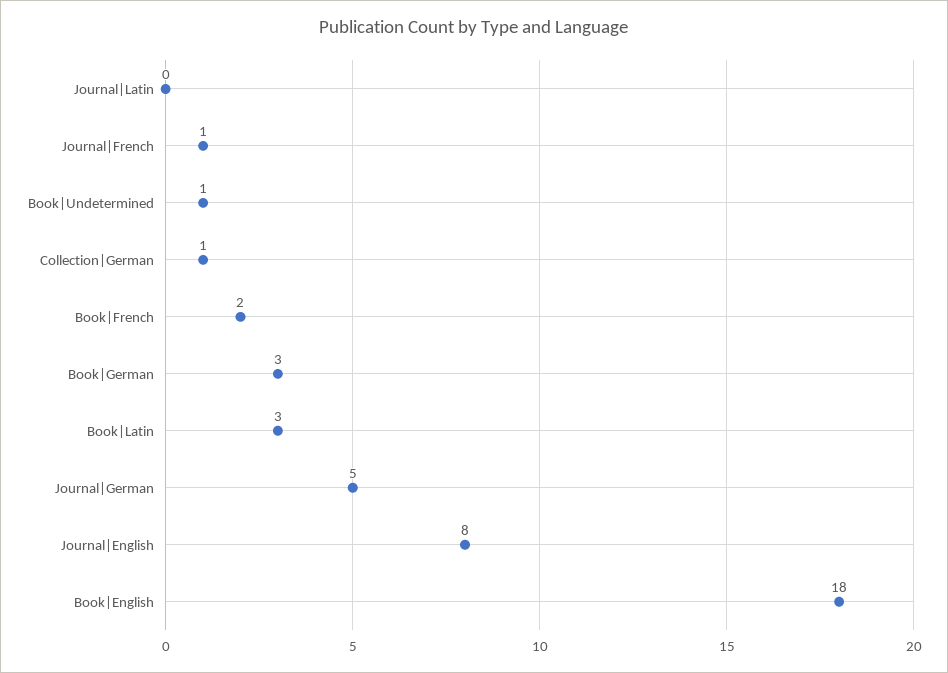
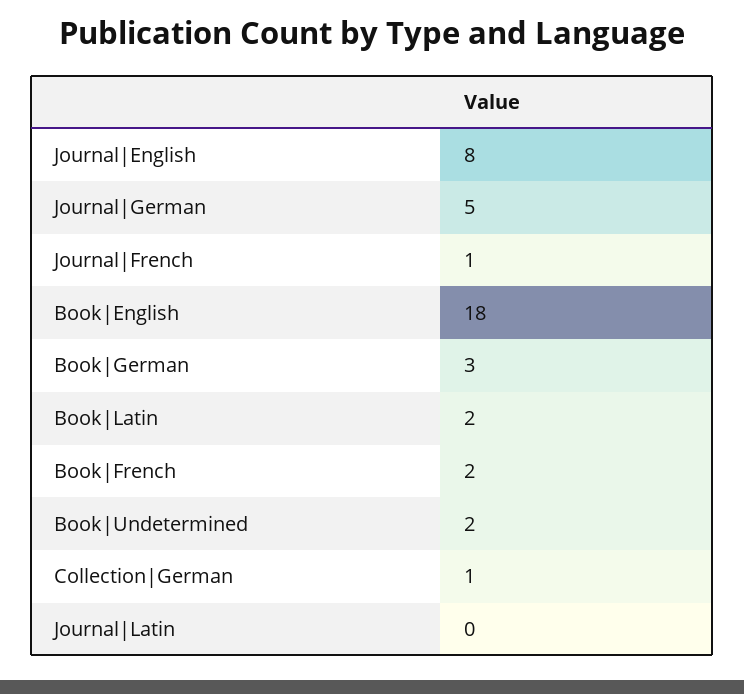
Book|Undetermined: 1 -> 2
Book|Latin: 3 -> 2

